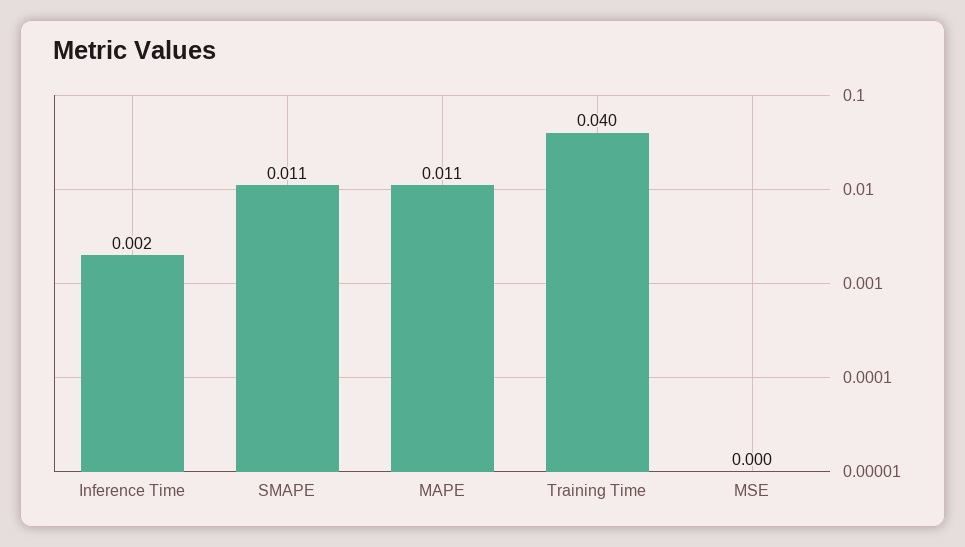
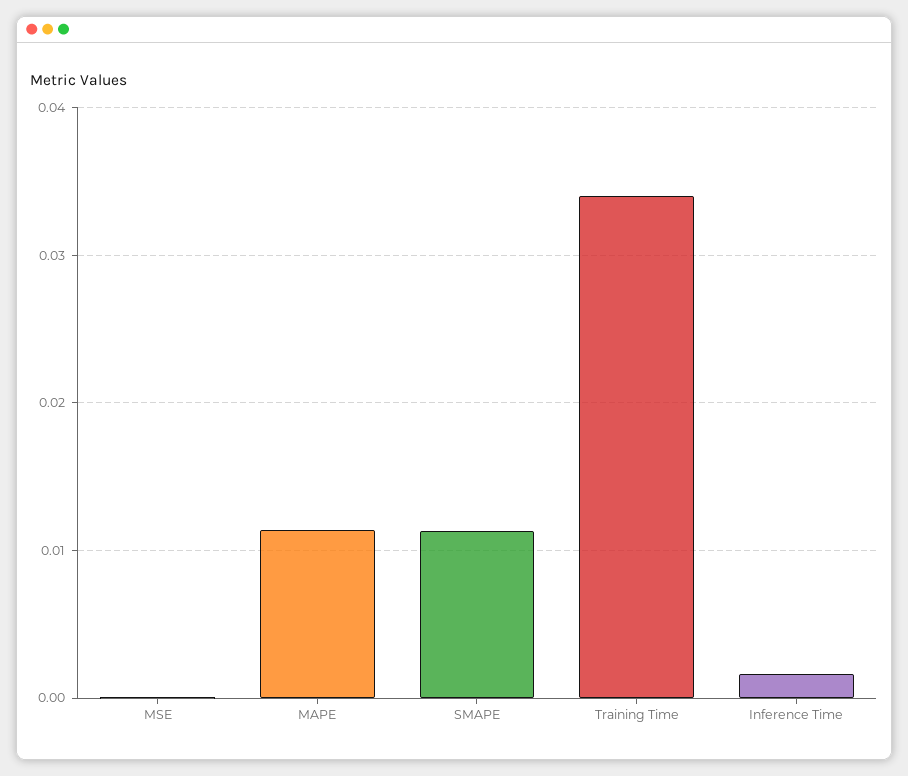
Training Time: 0.04 -> 0.034

